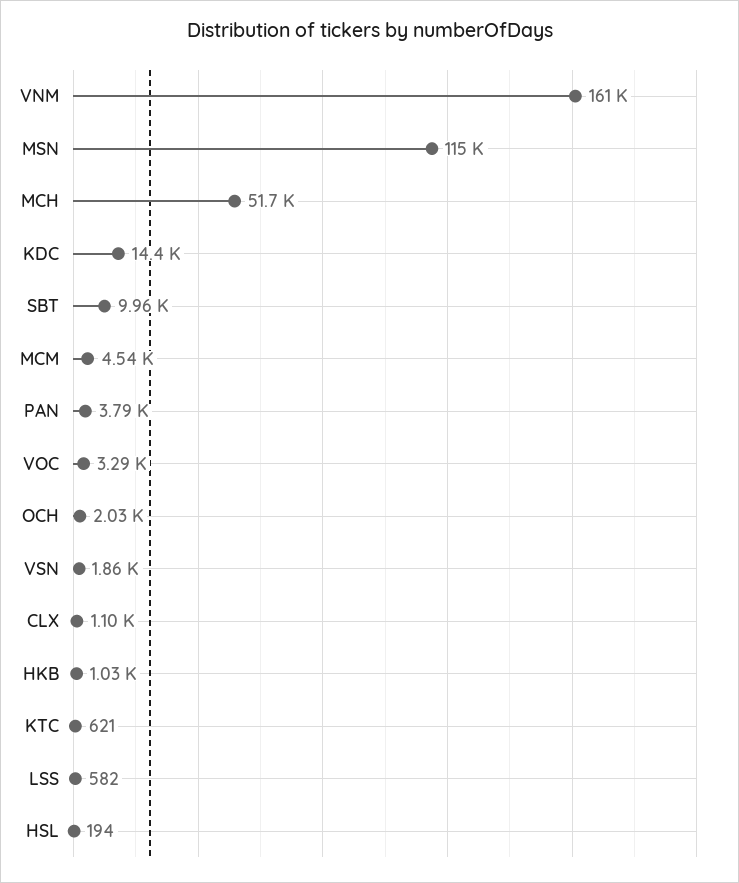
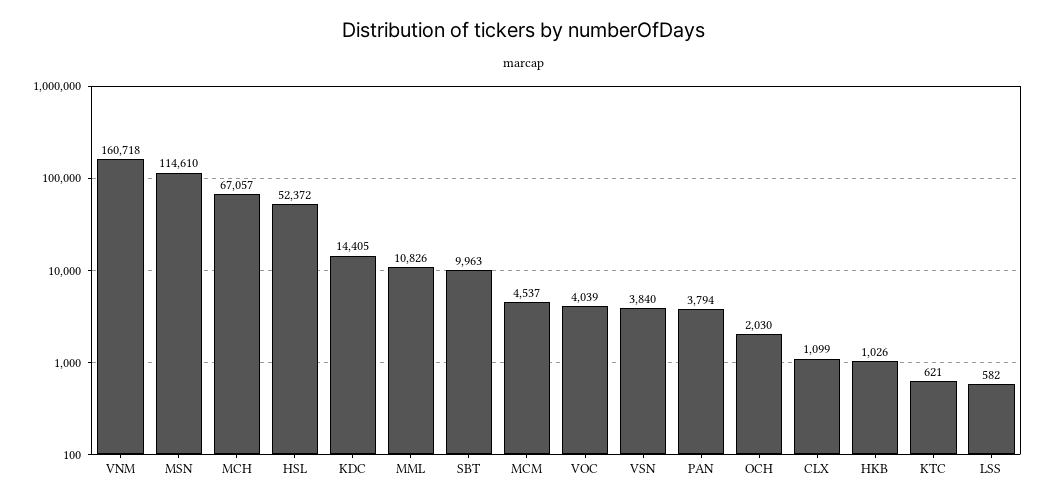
MCH: 51700 -> 67057
VOC: 3290 -> 4039
VSN: 1860 -> 3840
HSL: 194 -> 52372
MML: none -> 10826

